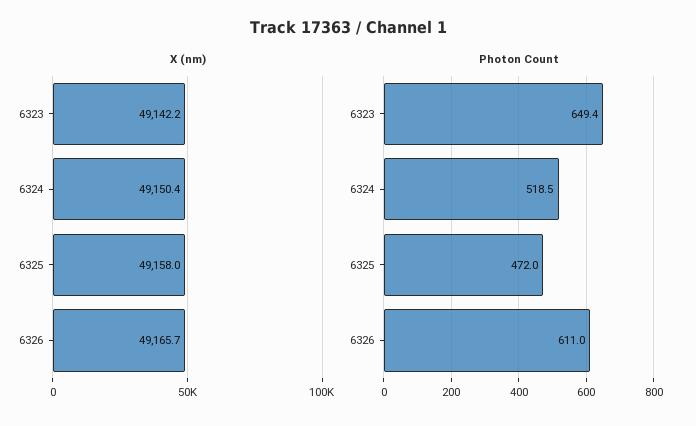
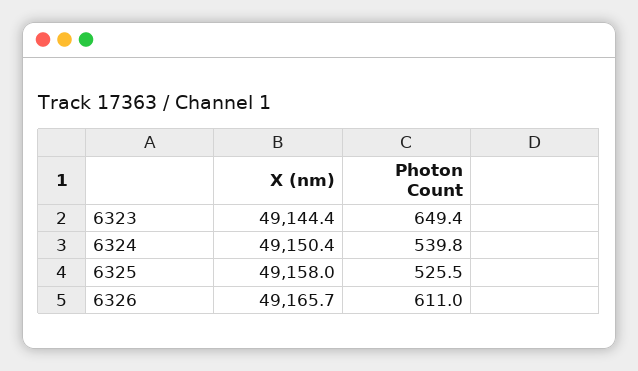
X (nm), 6323: 49142.2 -> 49144.4
Photon Count, 6324: 518.5 -> 539.8
Photon Count, 6325: 472 -> 525.5

